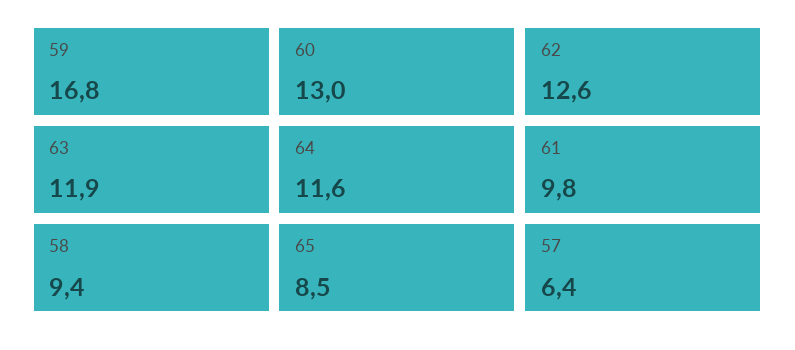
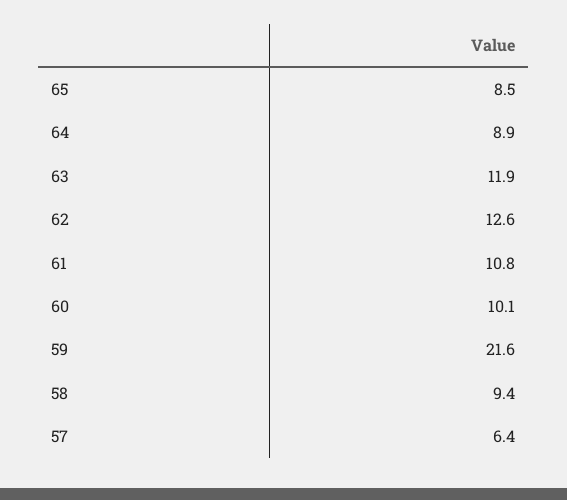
59: 16.8 -> 21.6
60: 13 -> 10.1
64: 11.6 -> 8.9
61: 9.8 -> 10.8

